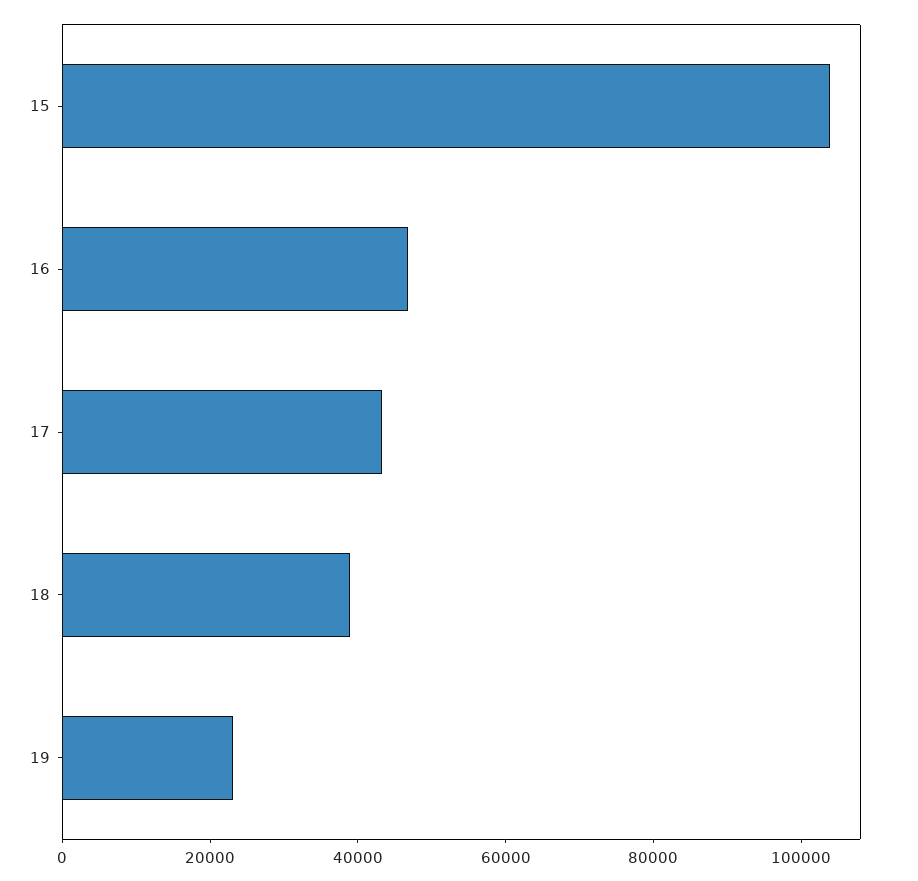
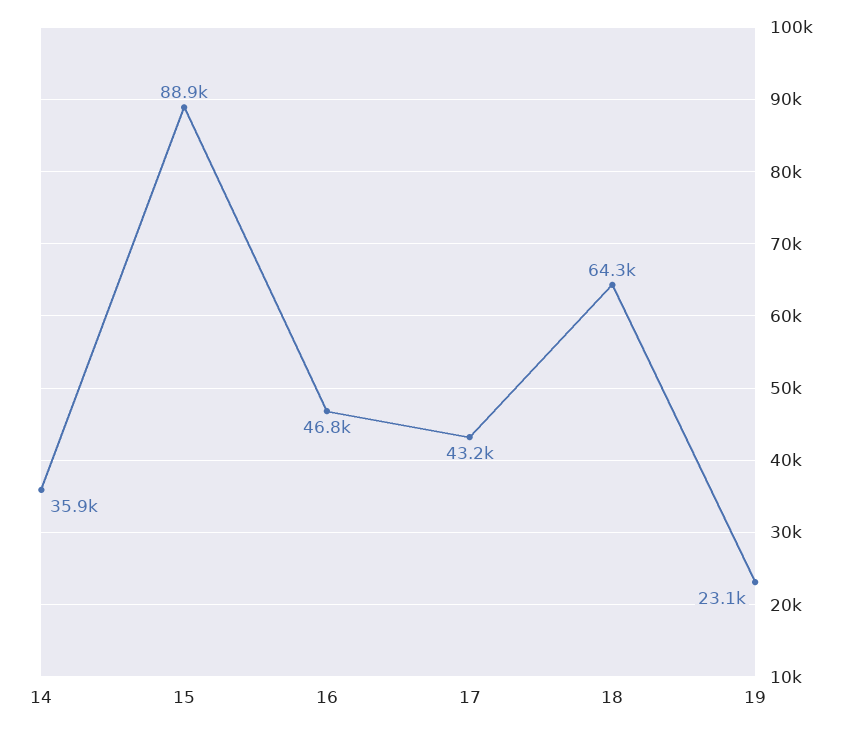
15: 105000 -> 88900
18: 40000 -> 64300
14: none -> 35900

